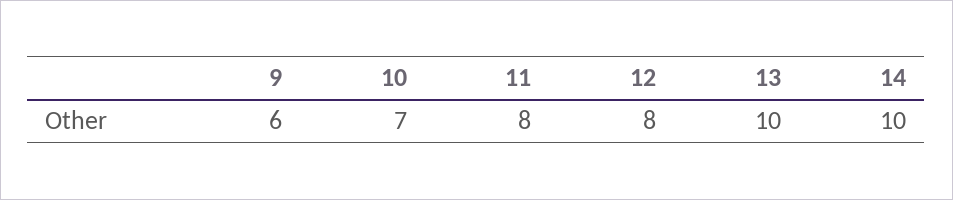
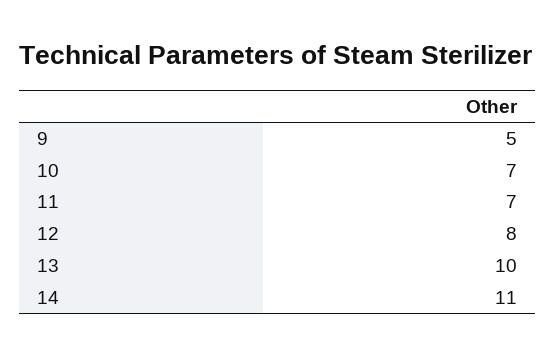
9: 6 -> 5
11: 8 -> 7
14: 10 -> 11

